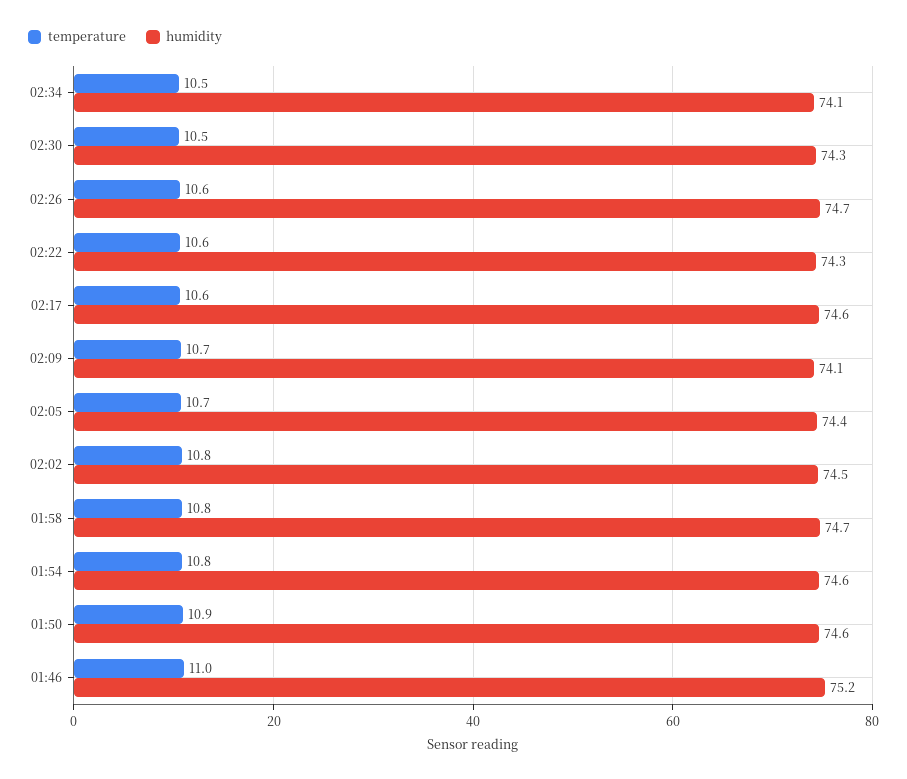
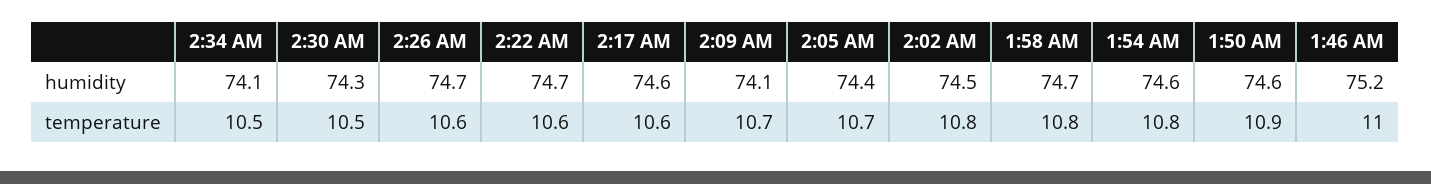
humidity, 02:22: 74.3 -> 74.7

